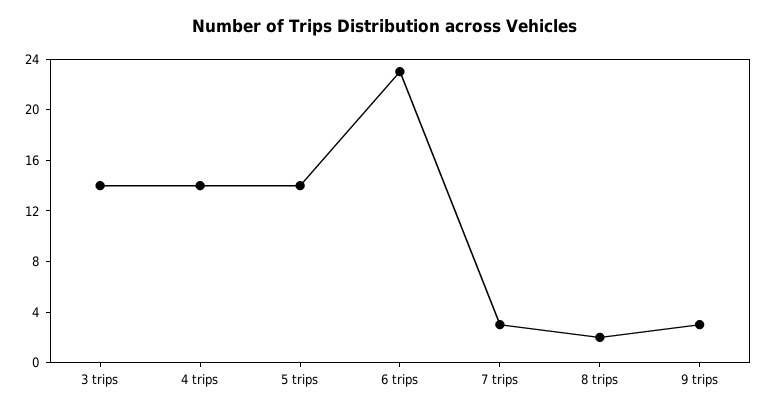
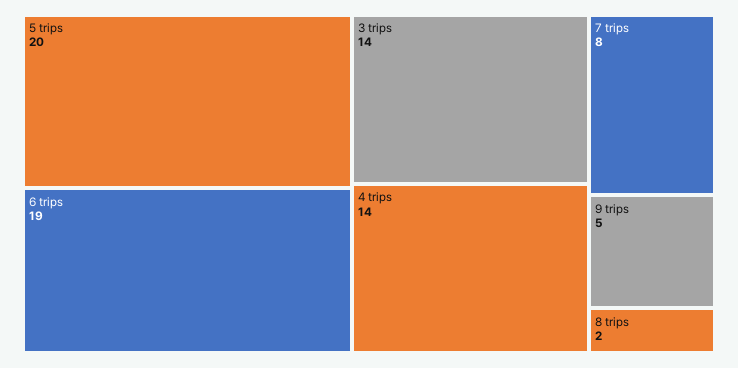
5 trips: 14 -> 20
6 trips: 23 -> 19
7 trips: 3 -> 8
9 trips: 3 -> 5

